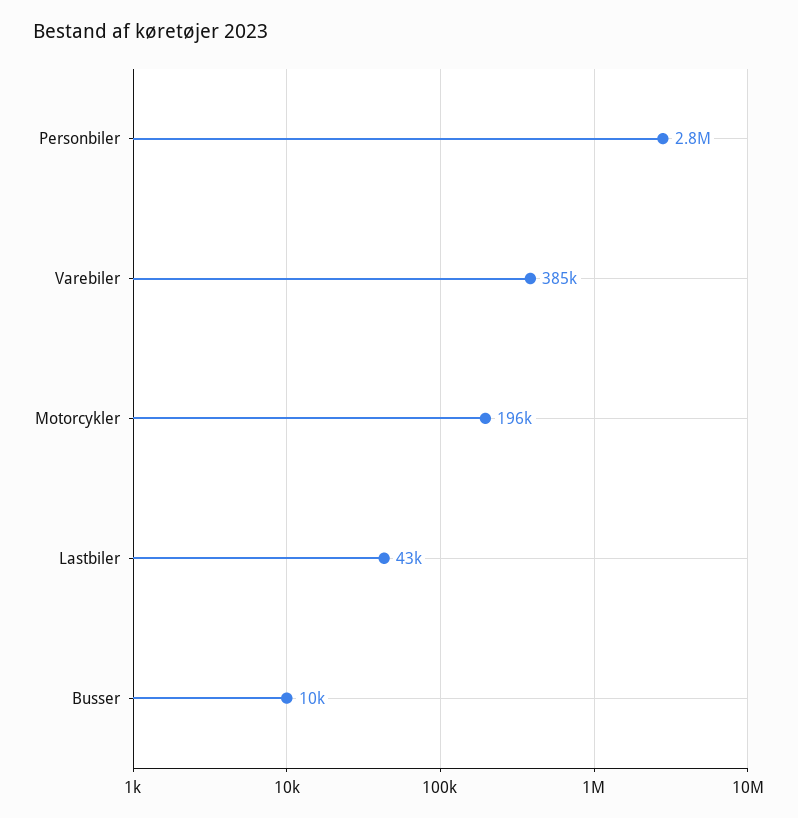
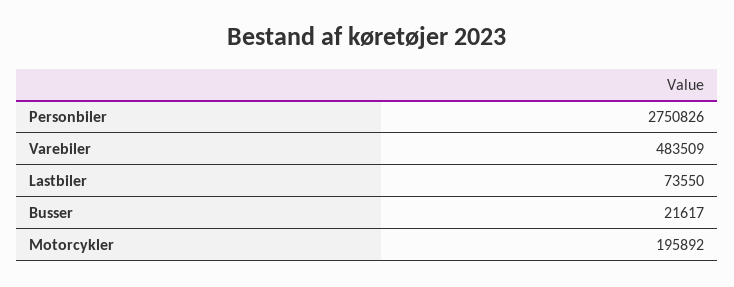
Varebiler: 385000 -> 483509
Lastbiler: 43000 -> 73550
Busser: 10000 -> 21617

